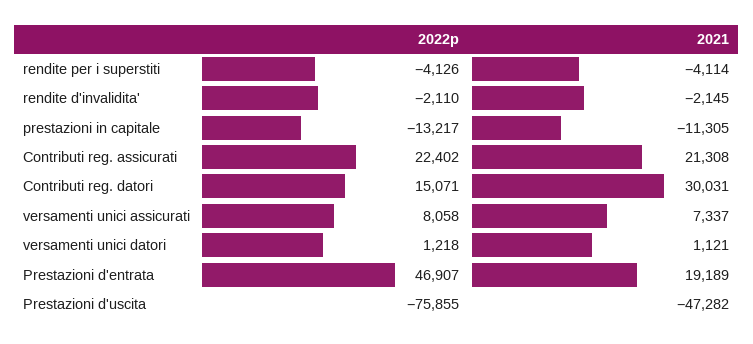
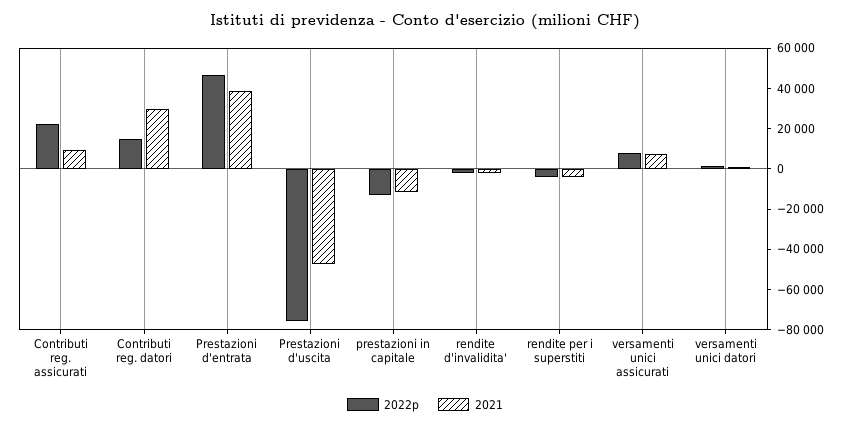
2021, Contributi reg. assicurati: 21308 -> 10000
2021, Prestazioni d'entrata: 19189 -> 40000

